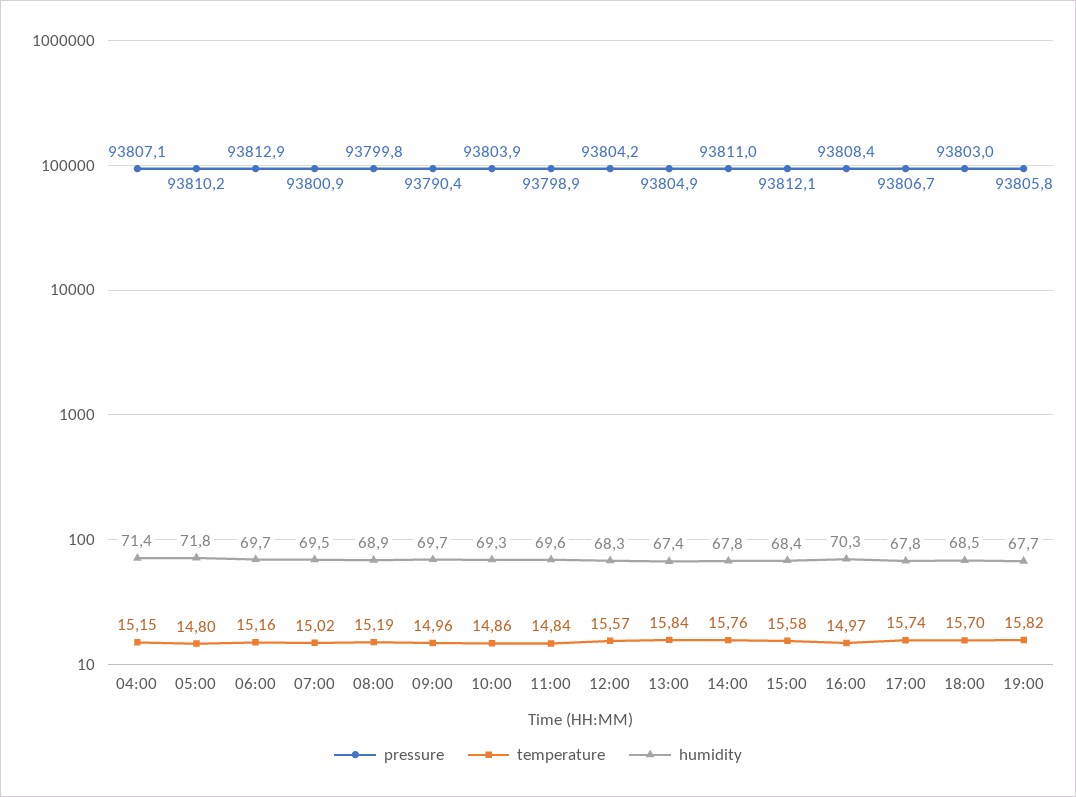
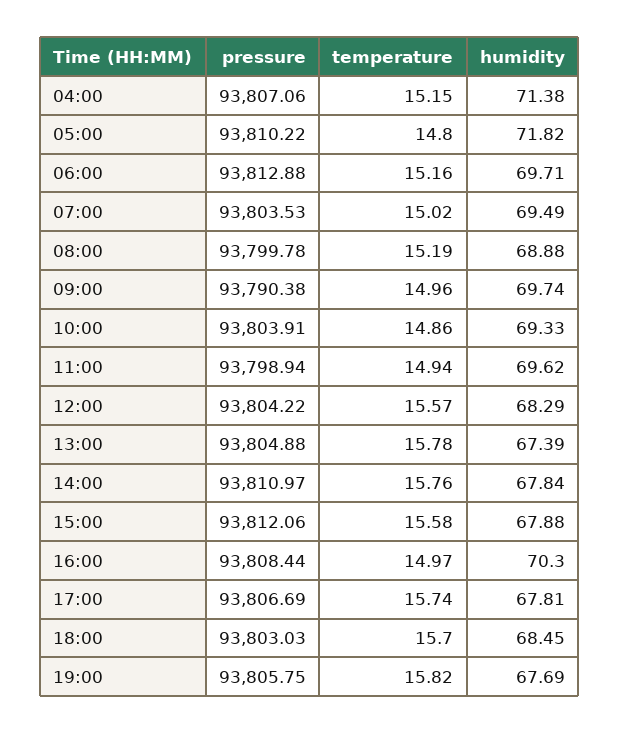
pressure, 07:00: 93800.9 -> 93803.53
temperature, 11:00: 14.84 -> 14.94
temperature, 13:00: 15.84 -> 15.78
humidity, 15:00: 68.4 -> 67.88

